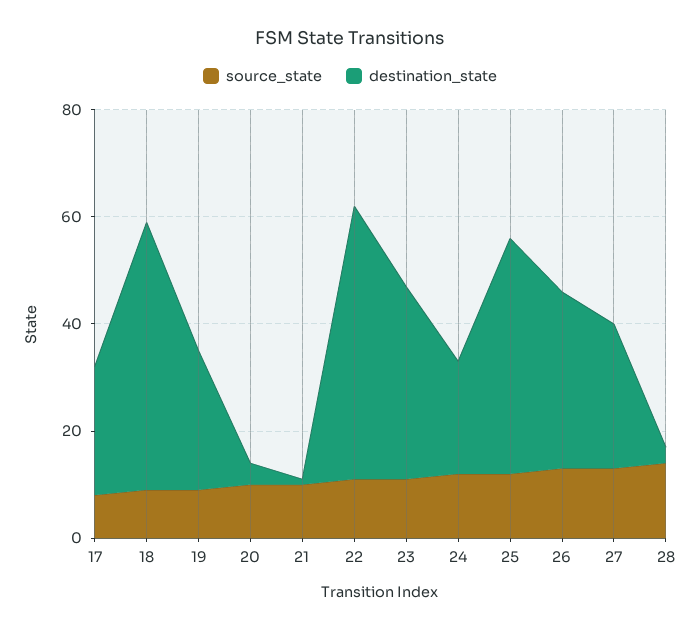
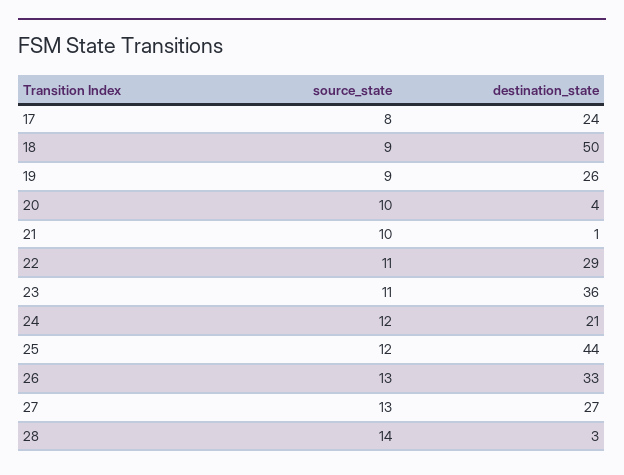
destination_state, 22: 50 -> 29

